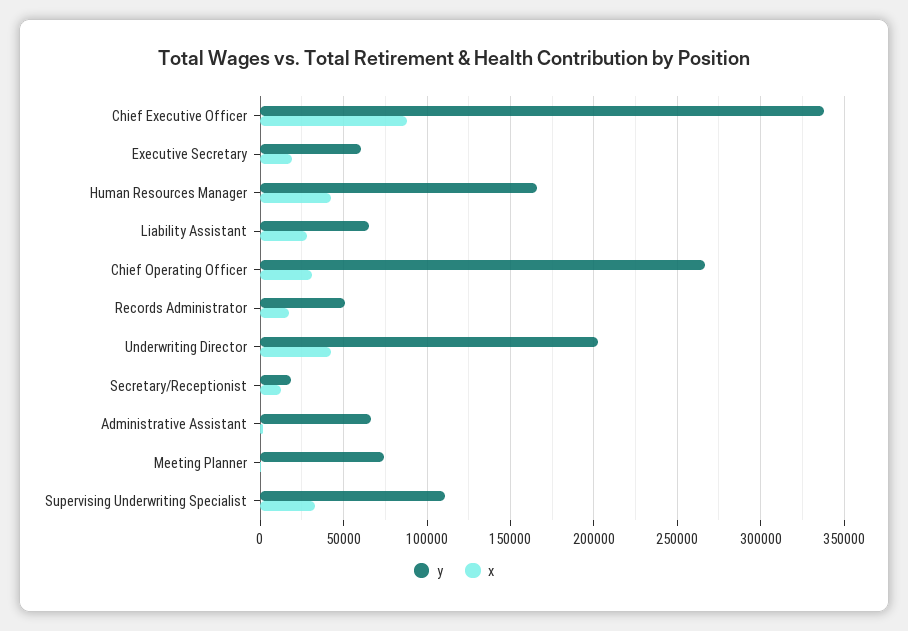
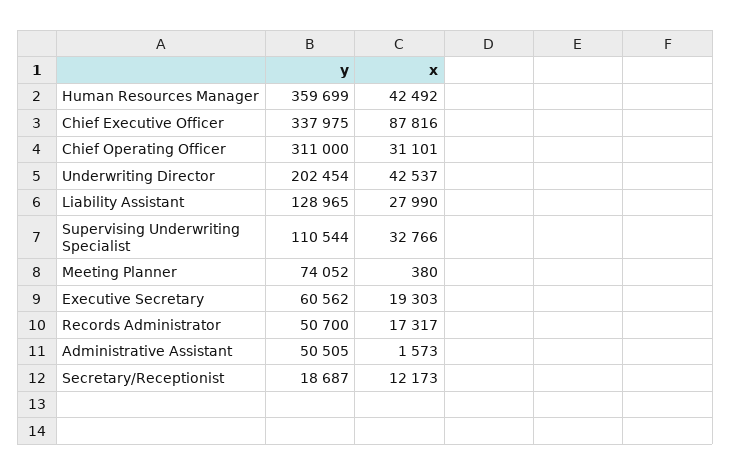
y, Human Resources Manager: 165000 -> 359699
y, Liability Assistant: 65000 -> 128965
y, Chief Operating Officer: 265000 -> 311000
y, Administrative Assistant: 65000 -> 50505

